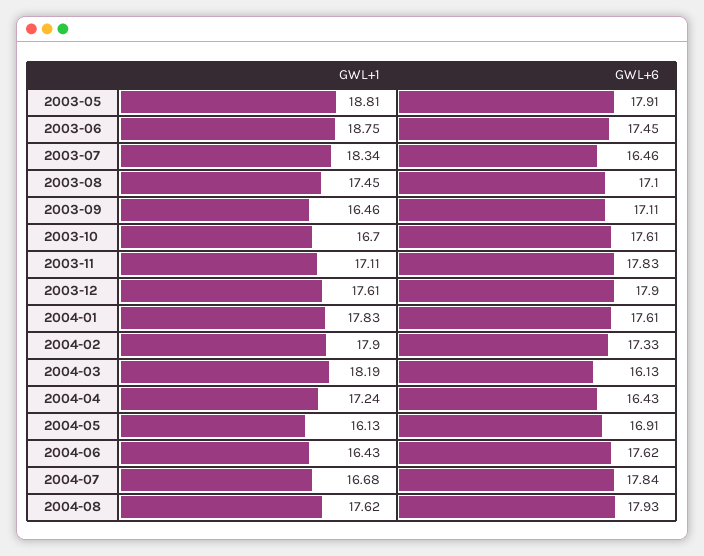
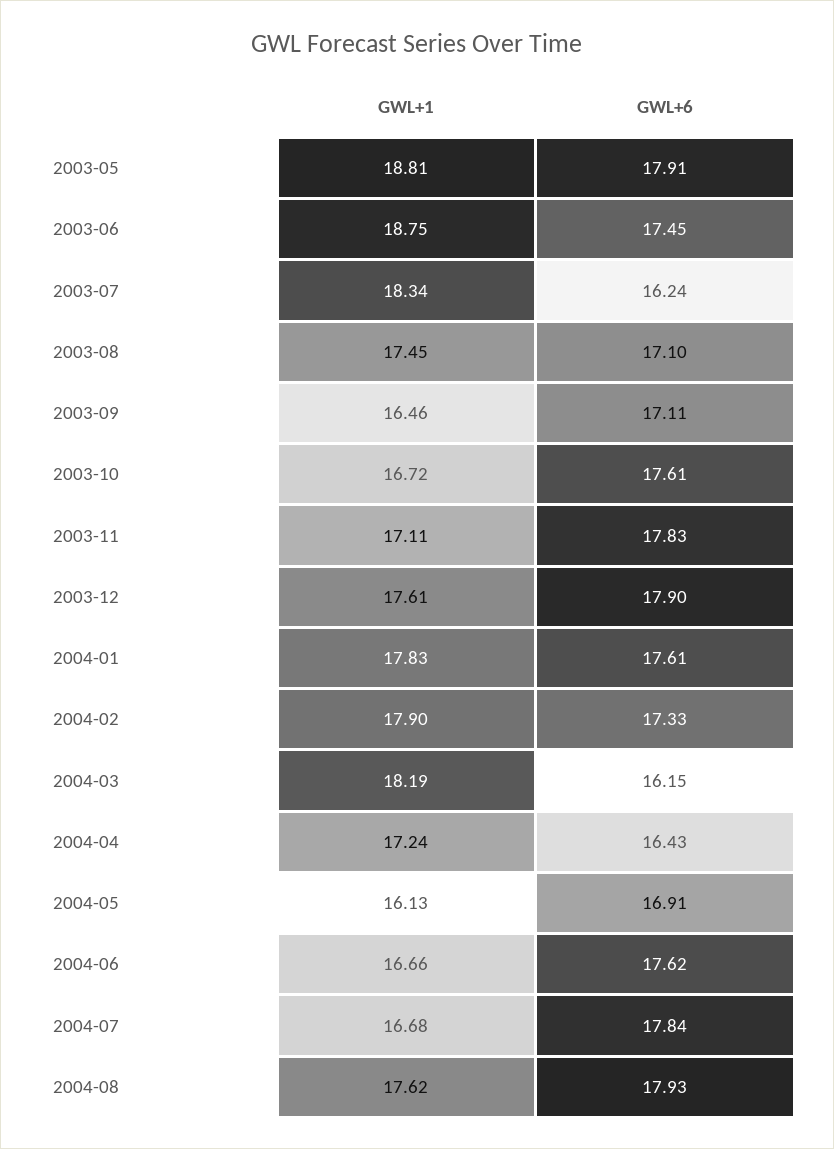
GWL+6, 2003-07: 16.46 -> 16.24
GWL+1, 2003-10: 16.7 -> 16.72
GWL+6, 2004-03: 16.13 -> 16.15
GWL+1, 2004-06: 16.43 -> 16.66

